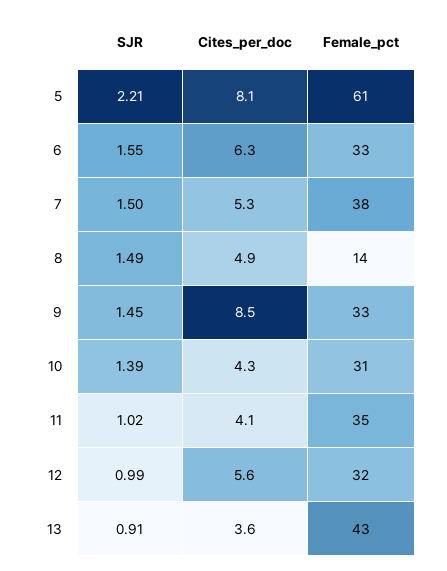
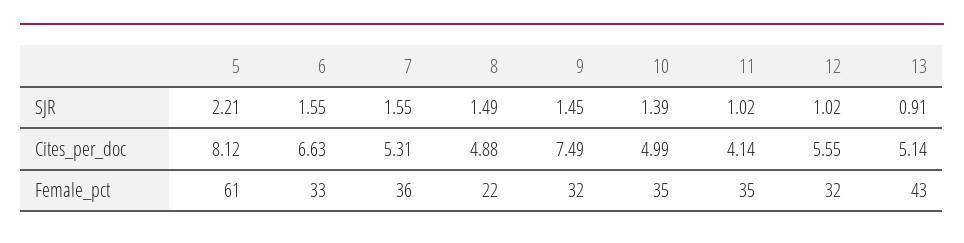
Cites_per_doc, 6: 6.3 -> 6.63
SJR, 7: 1.5 -> 1.55
Female_pct, 7: 38 -> 36
Female_pct, 8: 14 -> 22
Cites_per_doc, 9: 8.5 -> 7.49
Female_pct, 9: 33 -> 32
Cites_per_doc, 10: 4.3 -> 4.99
Female_pct, 10: 31 -> 35
SJR, 12: 0.99 -> 1.02
Cites_per_doc, 13: 3.6 -> 5.14

